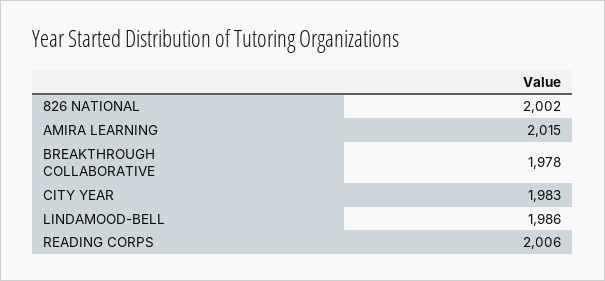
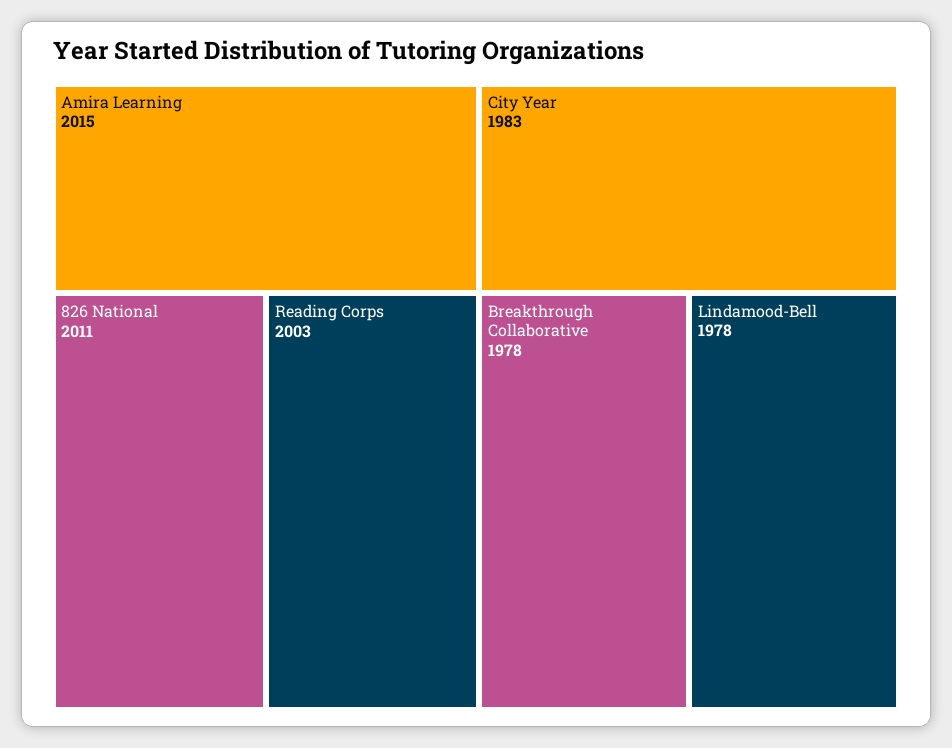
826 NATIONAL: 2002 -> 2011
LINDAMOOD-BELL: 1986 -> 1978
READING CORPS: 2006 -> 2003

